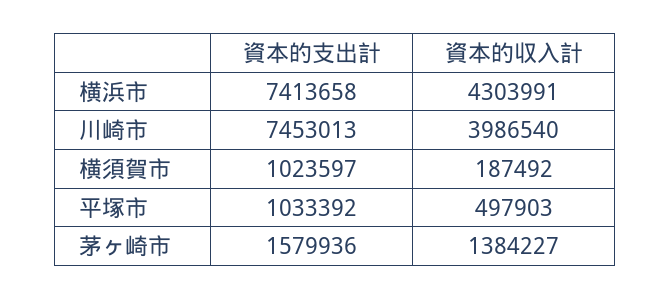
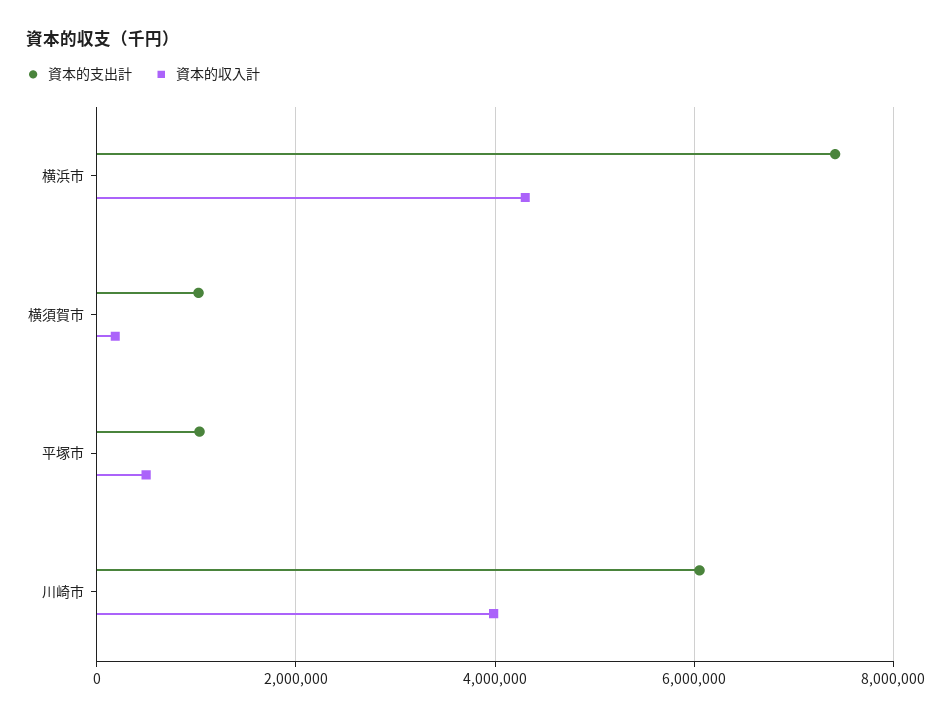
資本的支出計, 川崎市: 7453013 -> 6000000
資本的支出計, 茅ヶ崎市: 1579936 -> none
資本的収入計, 茅ヶ崎市: 1384227 -> none

